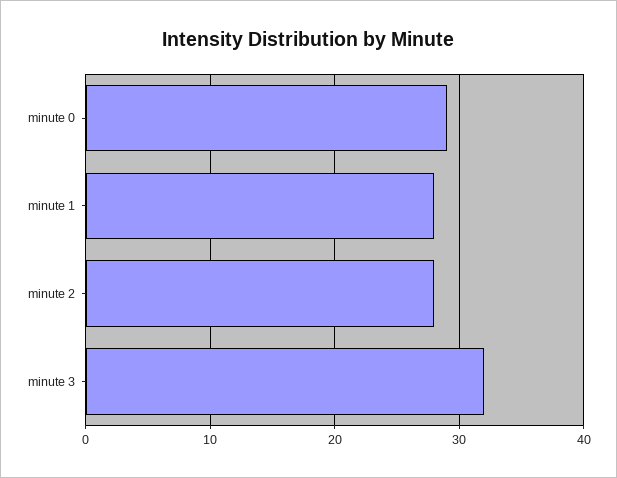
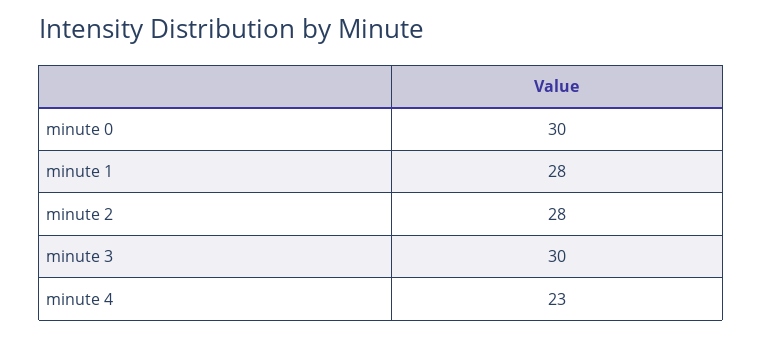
minute 0: 29 -> 30
minute 3: 32 -> 30
minute 4: none -> 23

